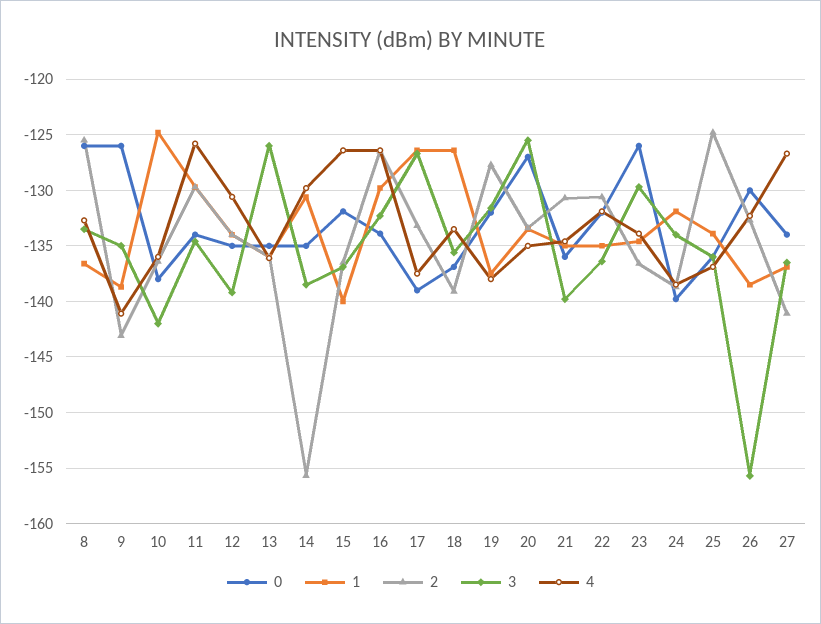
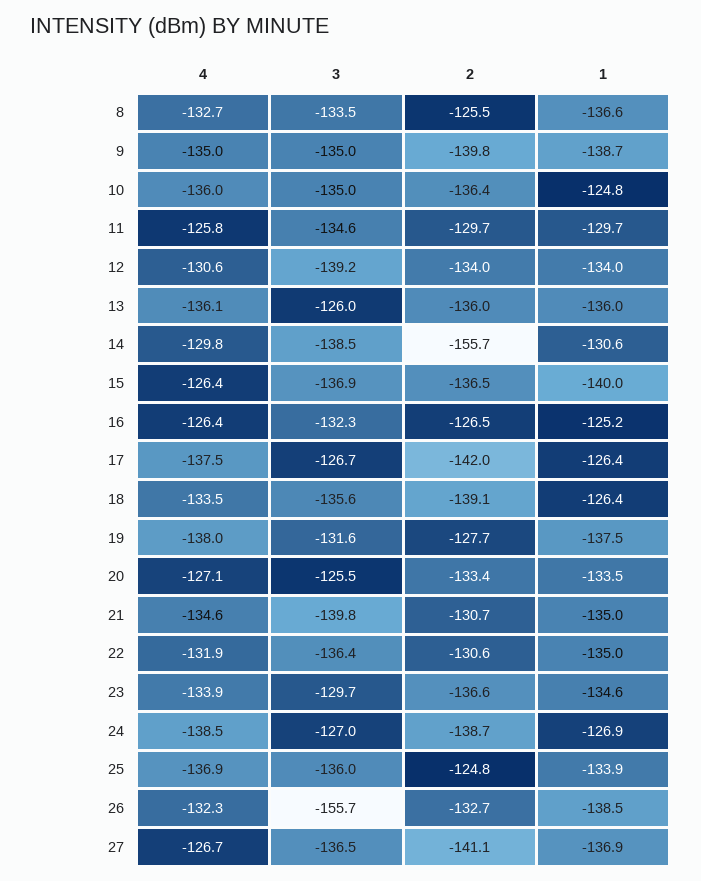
0, 8: -126 -> none
0, 9: -126 -> none
2, 9: -143 -> -139.8
4, 9: -141 -> -135
0, 10: -138 -> none
3, 10: -142 -> -135
0, 11: -134 -> none
0, 12: -135 -> none
0, 13: -135 -> none
0, 14: -135 -> none
0, 15: -132 -> none
0, 16: -134 -> none
1, 16: -130 -> -125.2
0, 17: -139 -> none
2, 17: -133 -> -142
0, 18: -137 -> none
0, 19: -132 -> none
0, 20: -127 -> none
4, 20: -135 -> -127.1
0, 21: -136 -> none
0, 22: -132 -> none
0, 23: -126 -> none
0, 24: -140 -> none
1, 24: -132 -> -126.9
3, 24: -134 -> -127
0, 25: -136 -> none
0, 26: -130 -> none
0, 27: -134 -> none

